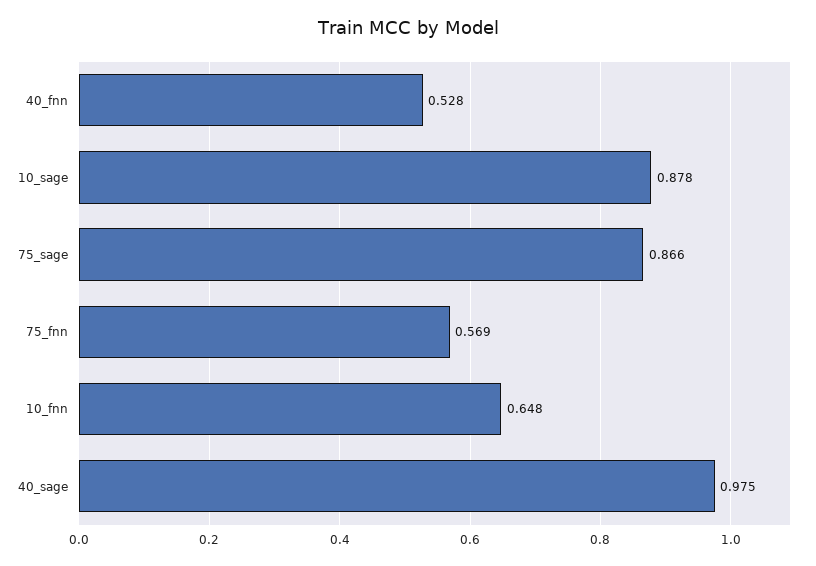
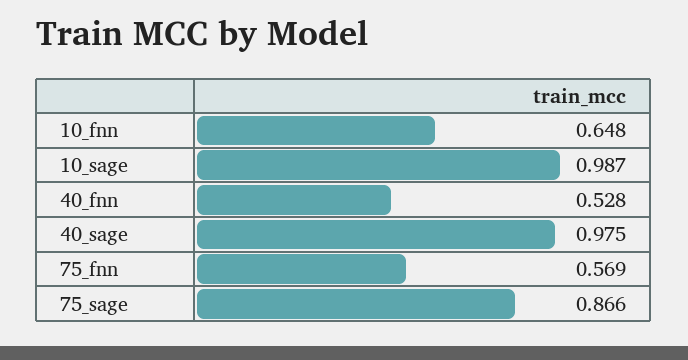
10_sage: 0.878 -> 0.987

